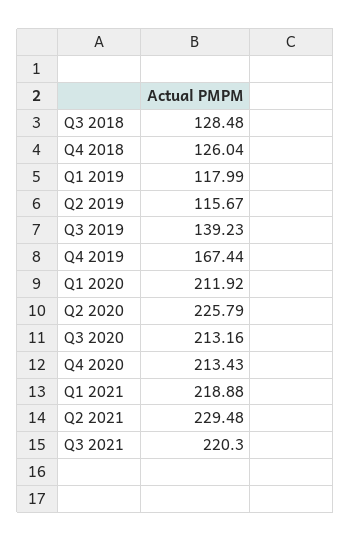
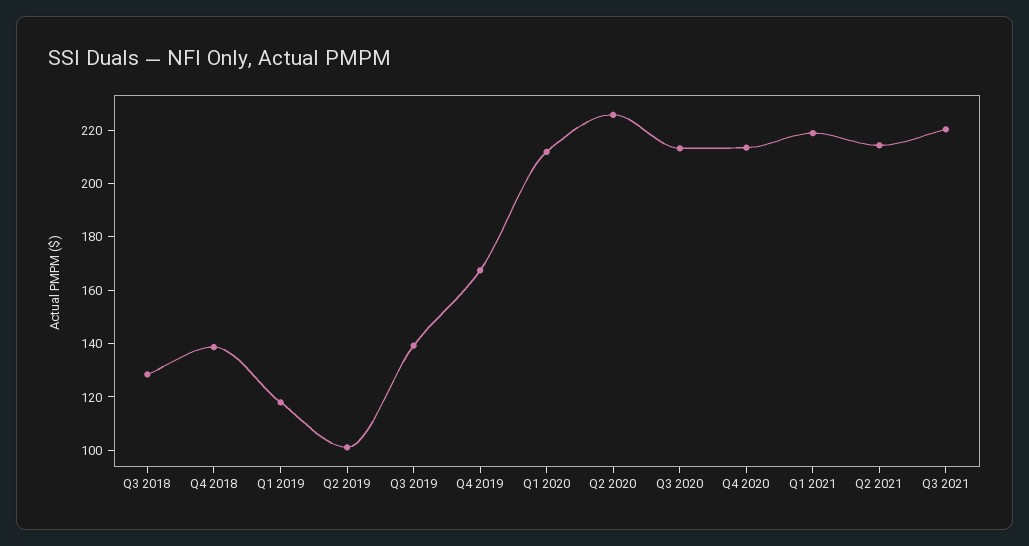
Q4 2018: 126.04 -> 140
Q2 2019: 115.67 -> 100
Q2 2021: 229.48 -> 215

